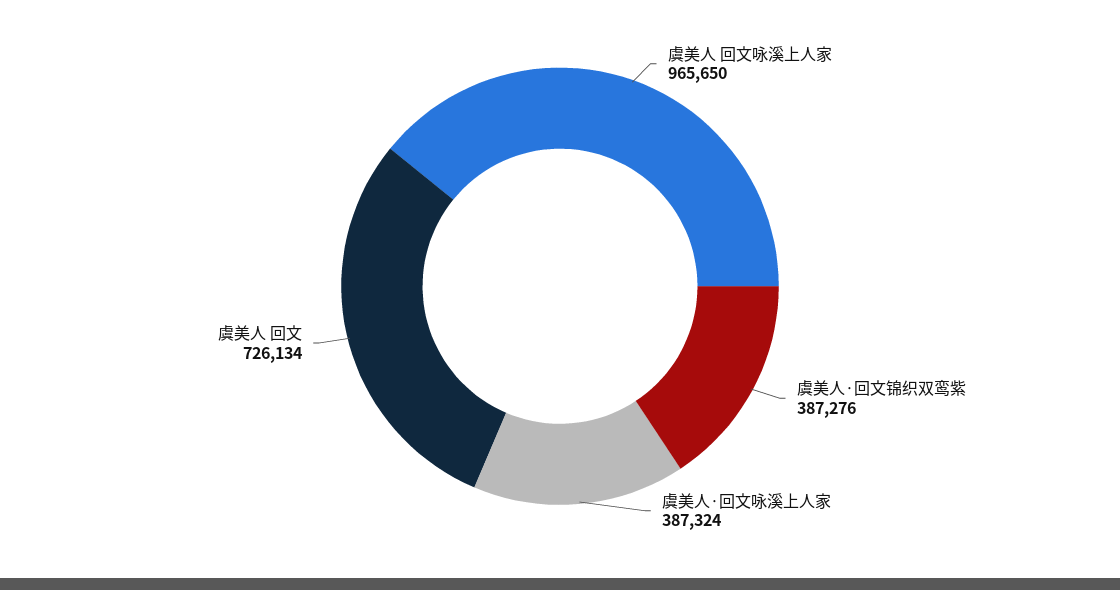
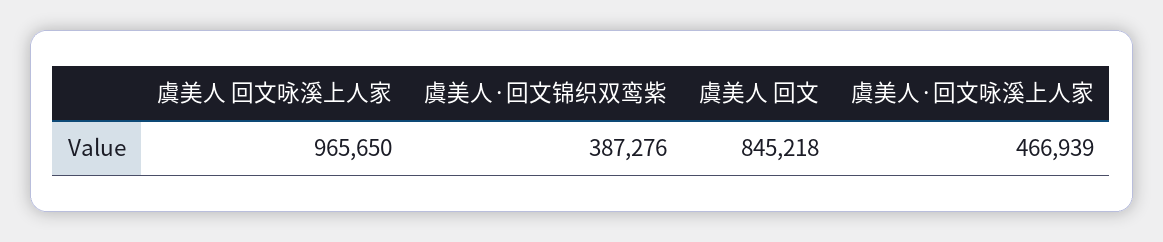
虞美人·回文咏溪上人家: 387324 -> 466939
虞美人 回文: 726134 -> 845218

